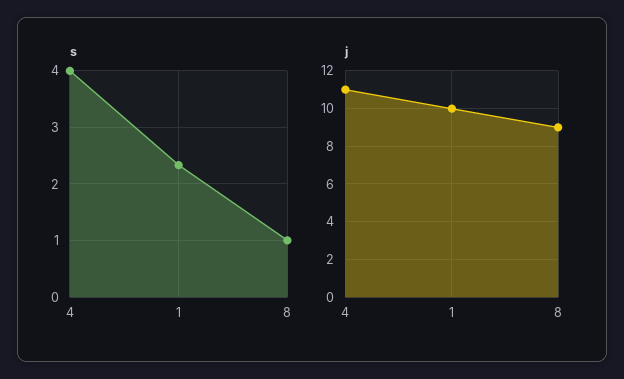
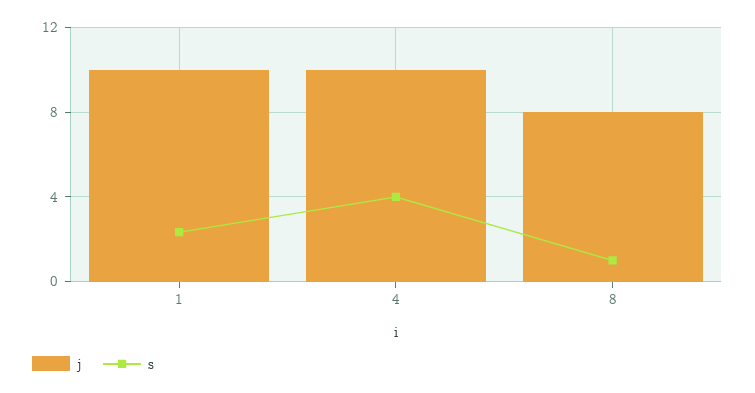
j, 4: 11 -> 10
j, 8: 9 -> 8

